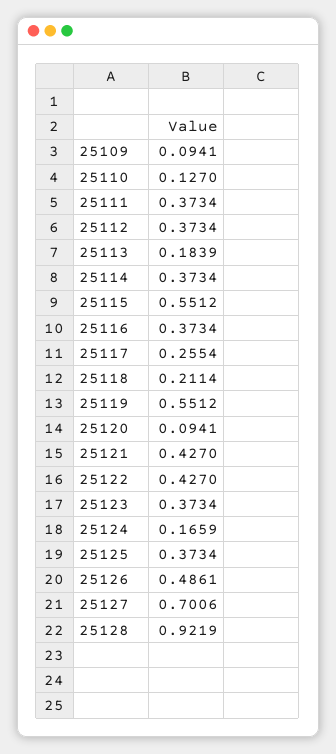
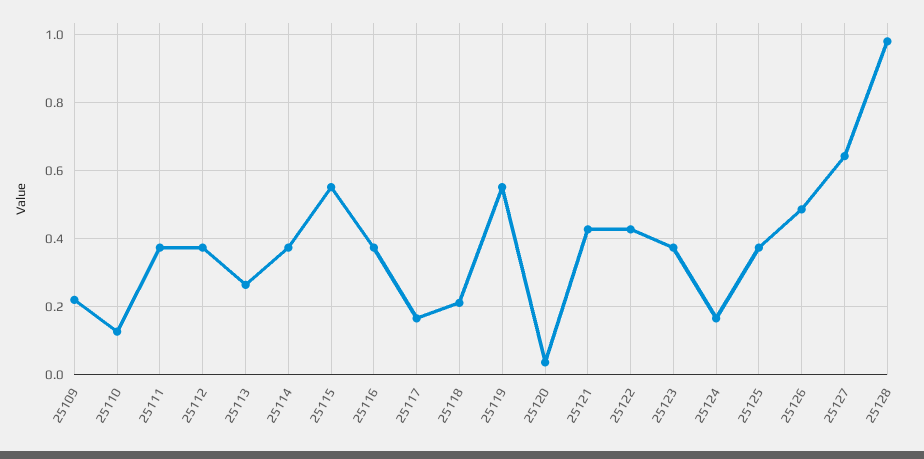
25109: 0.0941 -> 0.22
25113: 0.1839 -> 0.26
25117: 0.2554 -> 0.16
25120: 0.0941 -> 0.04
25127: 0.7006 -> 0.64
25128: 0.9219 -> 0.98

